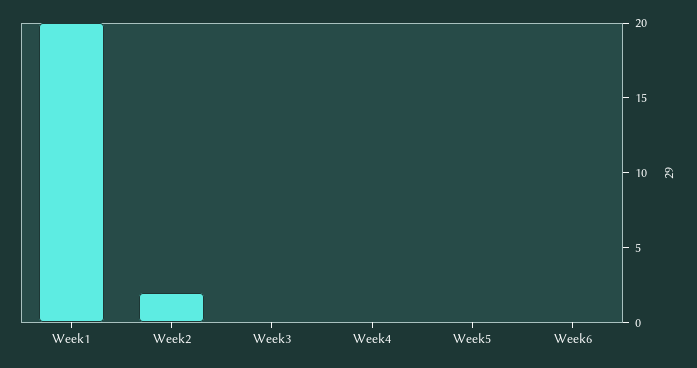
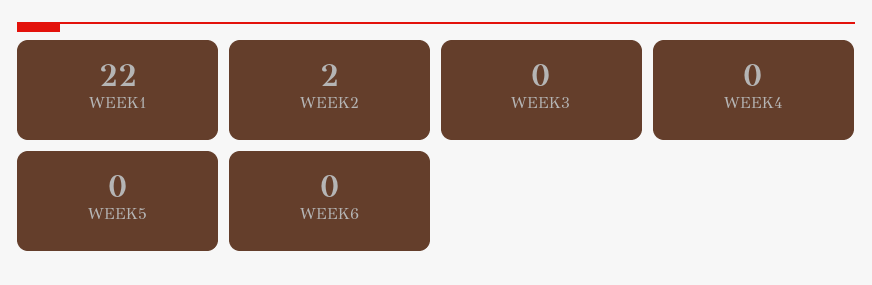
Week1: 20 -> 22

